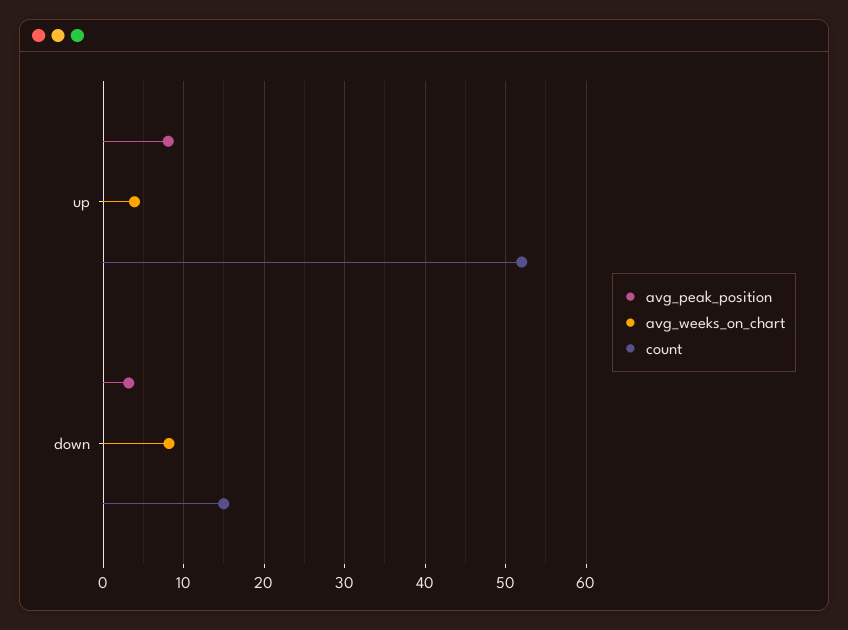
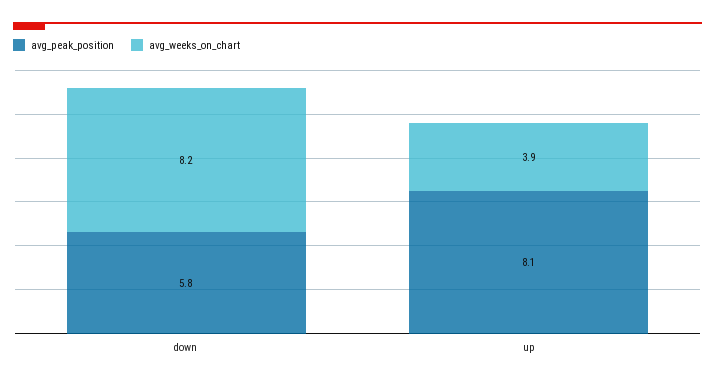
count, up: 52 -> none
avg_peak_position, down: 3 -> 5.8
count, down: 15 -> none

